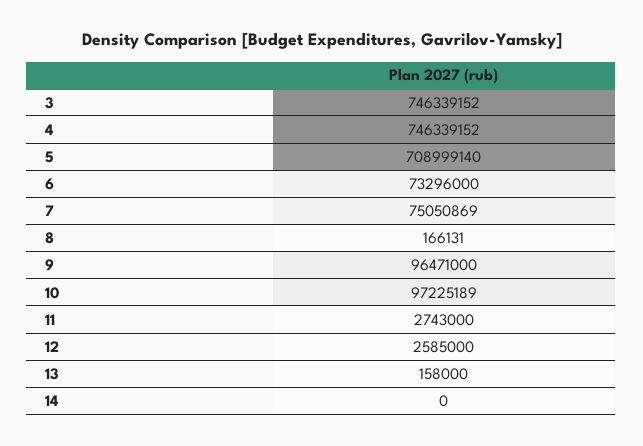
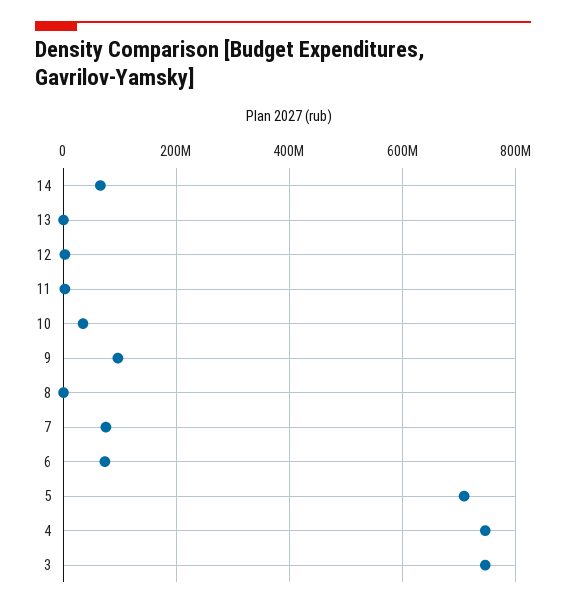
10: 97225189 -> 40000000
14: 0 -> 60000000

